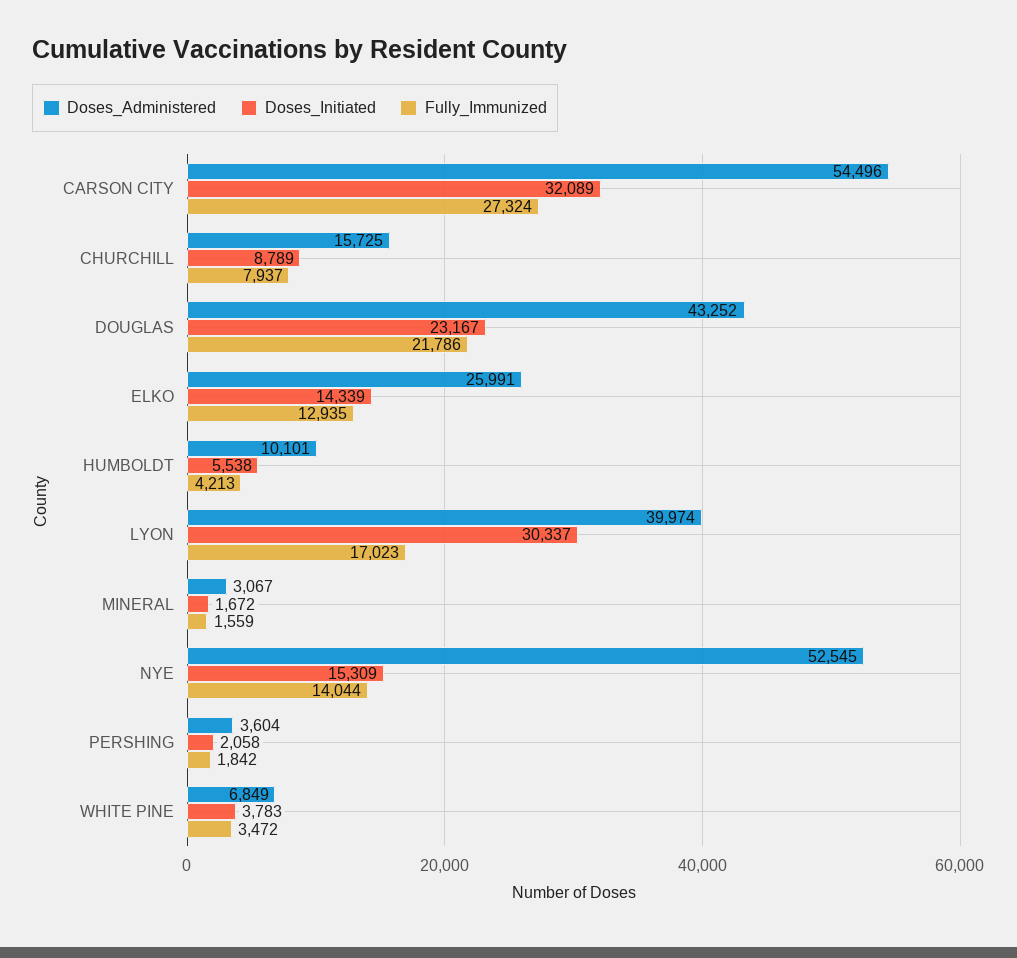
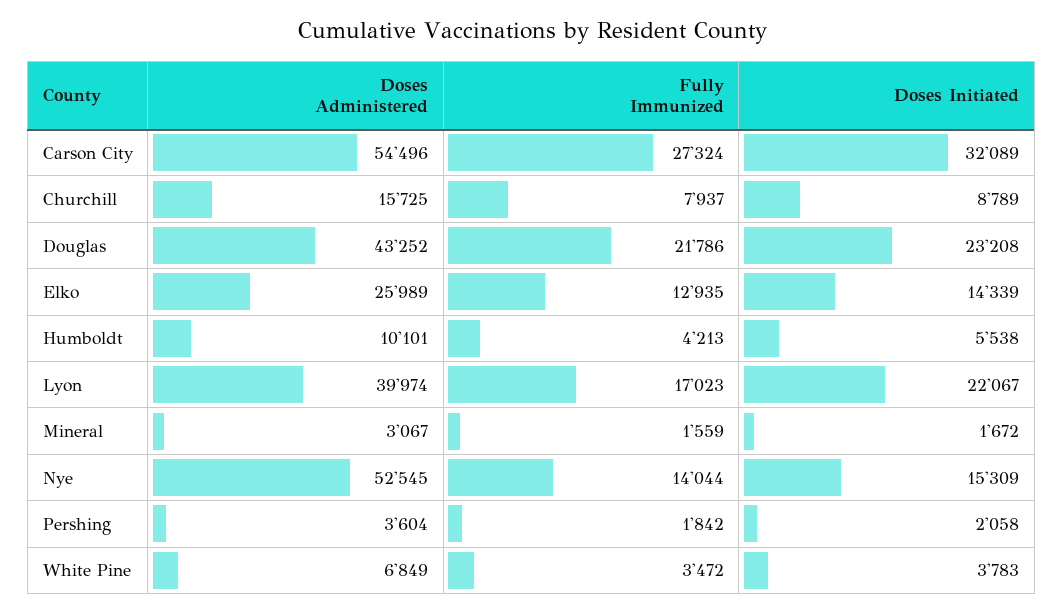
Doses_Initiated, DOUGLAS: 23167 -> 23208
Doses_Administered, ELKO: 25991 -> 25989
Doses_Initiated, LYON: 30337 -> 22067

